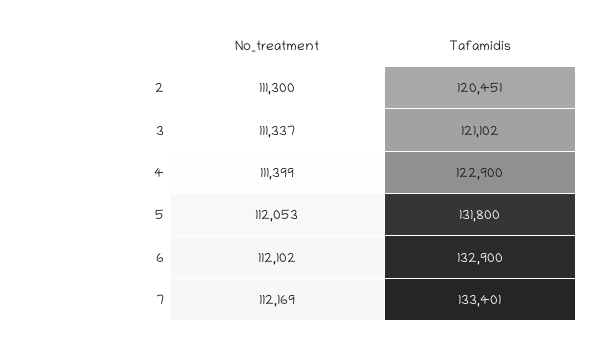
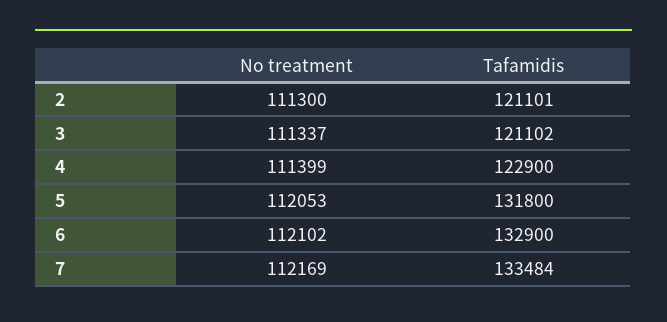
Tafamidis, 2: 120451 -> 121101
Tafamidis, 7: 133401 -> 133484

